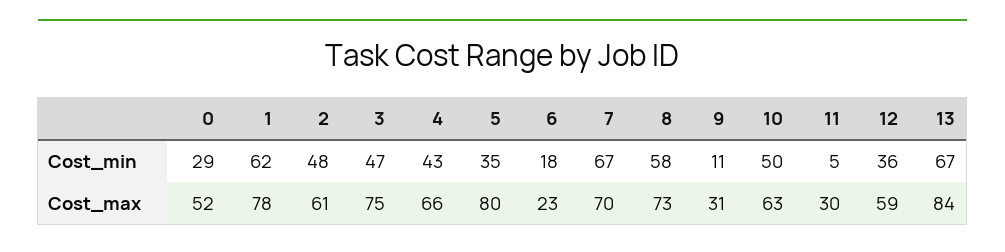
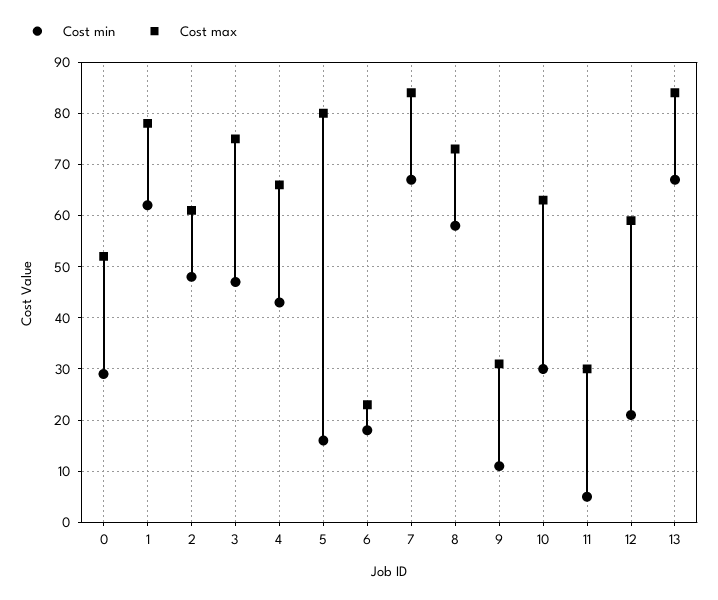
Cost_min, 5: 35 -> 15
Cost_min, 10: 50 -> 30
Cost_min, 12: 36 -> 20
Cost_max, 7: 70 -> 85

